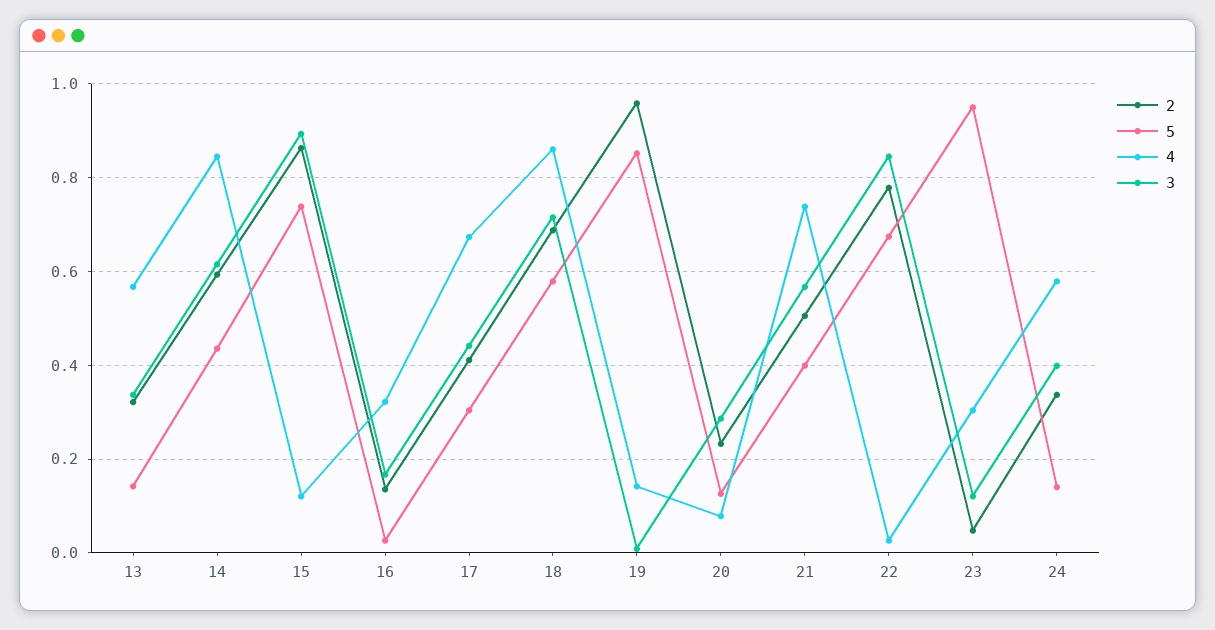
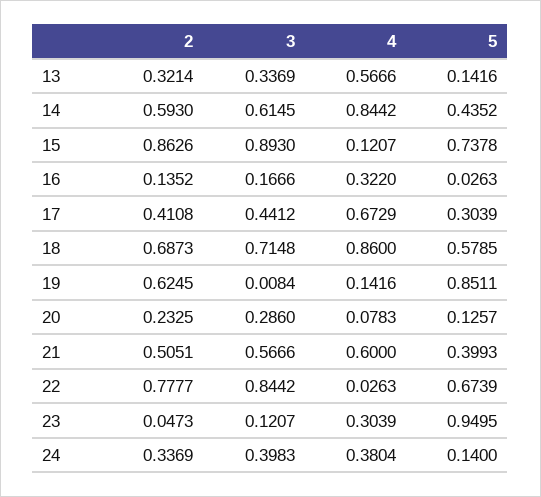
2, 19: 0.96 -> 0.6245
4, 21: 0.74 -> 0.6
4, 24: 0.58 -> 0.3804

